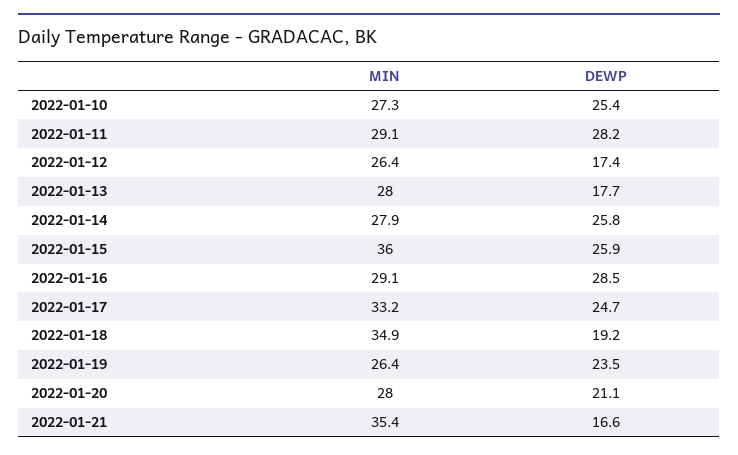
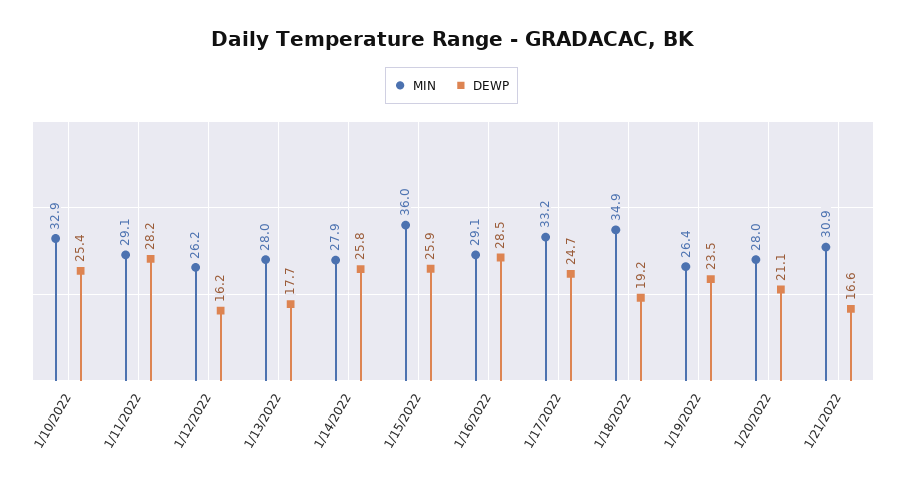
MIN, 2022-01-10: 27.3 -> 32.9
MIN, 2022-01-12: 26.4 -> 26.2
DEWP, 2022-01-12: 17.4 -> 16.2
MIN, 2022-01-21: 35.4 -> 30.9

